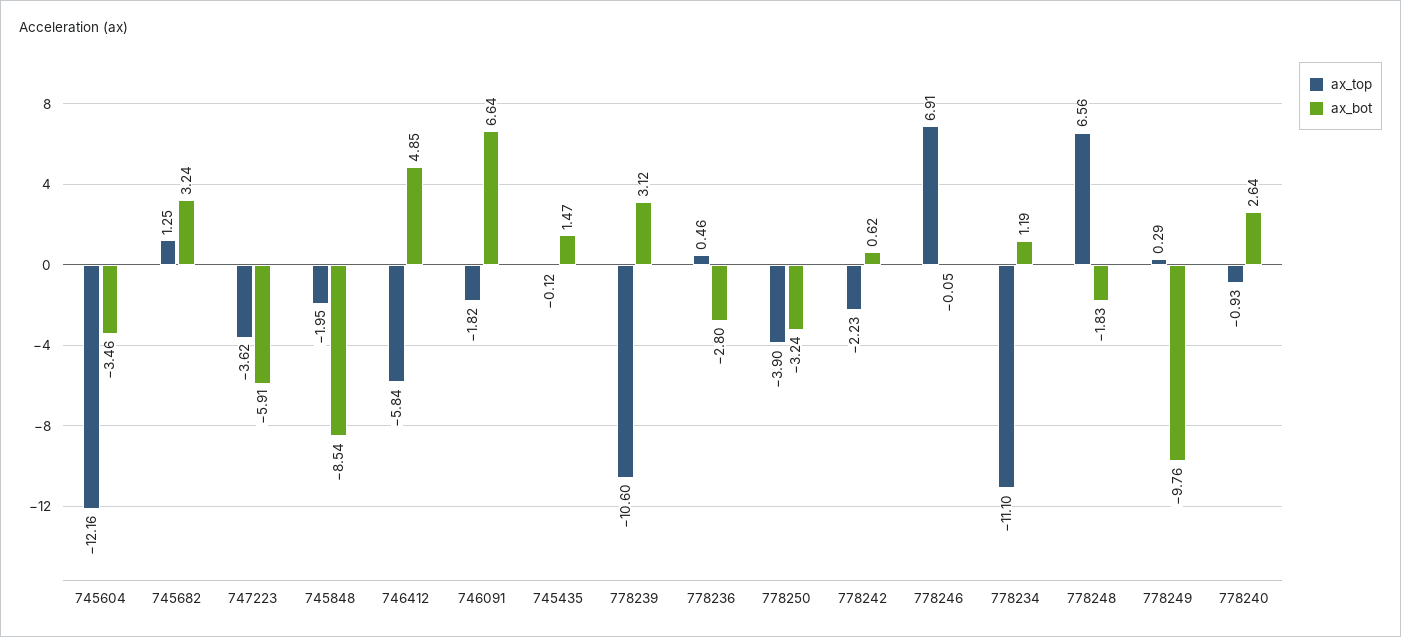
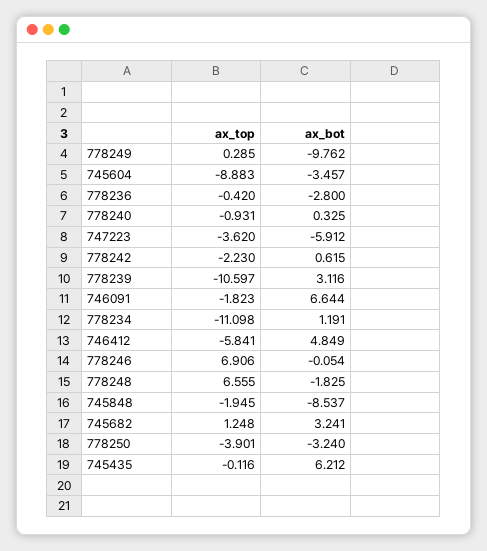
ax_top, 745604: -12.16 -> -8.883
ax_bot, 745435: 1.47 -> 6.212
ax_top, 778236: 0.46 -> -0.42
ax_bot, 778240: 2.64 -> 0.325

